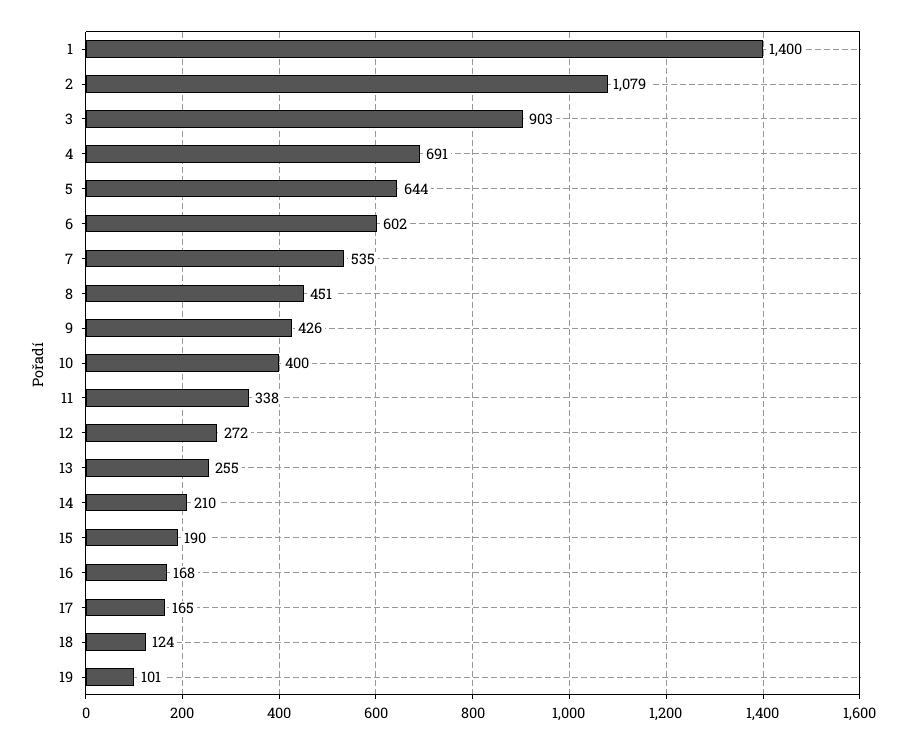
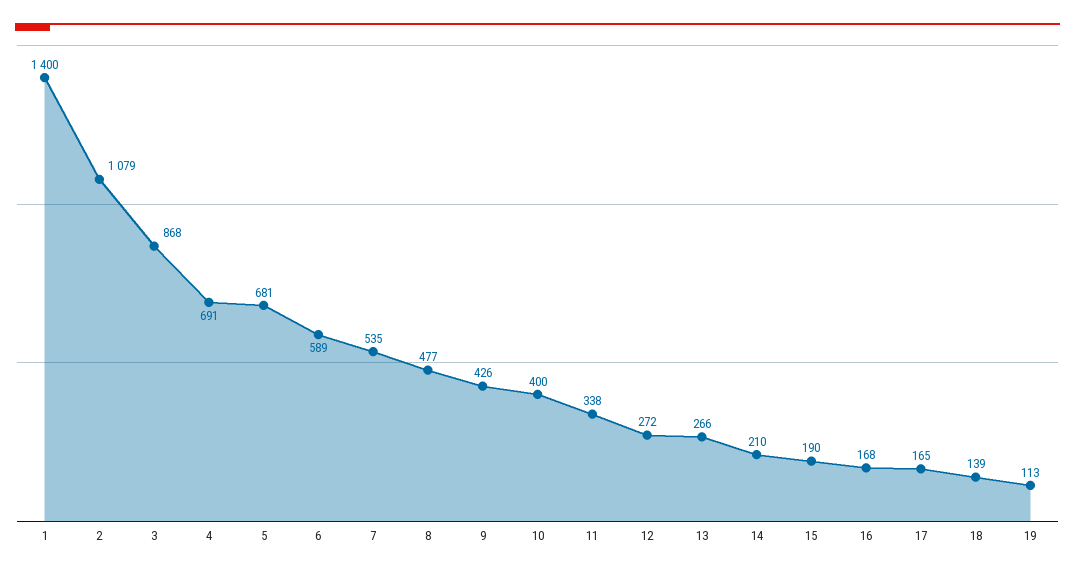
3: 903 -> 868
5: 644 -> 681
6: 602 -> 589
8: 451 -> 477
13: 255 -> 266
18: 124 -> 139
19: 101 -> 113

